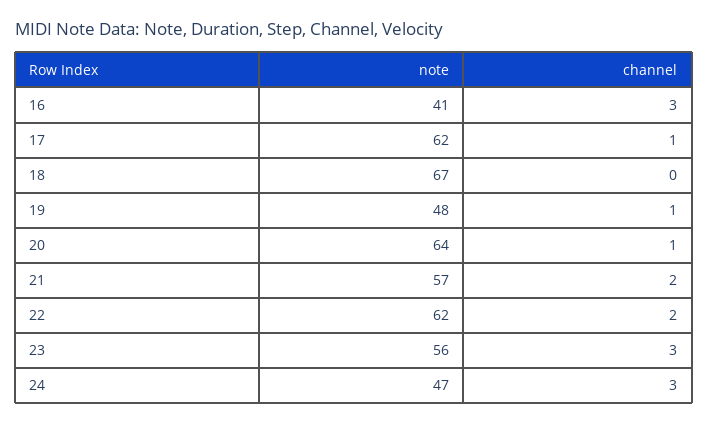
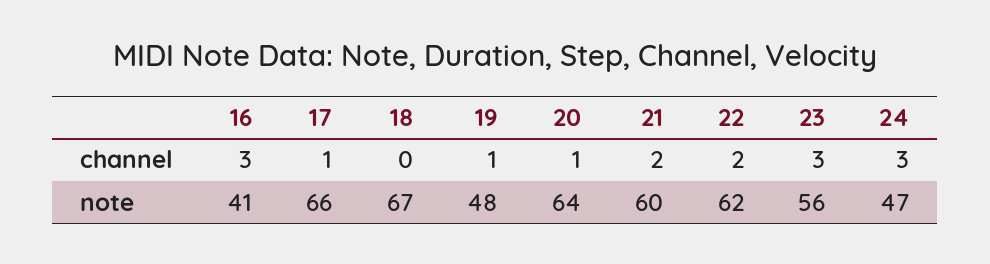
note, 17: 62 -> 66
note, 21: 57 -> 60

